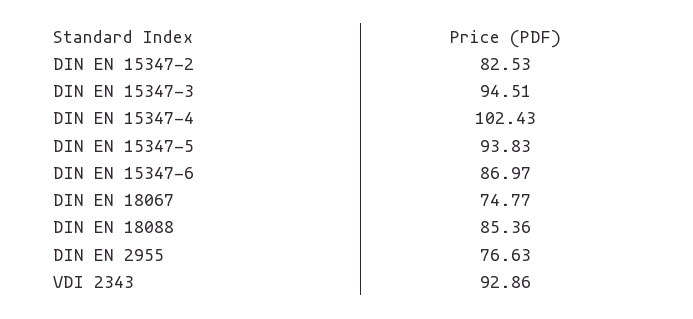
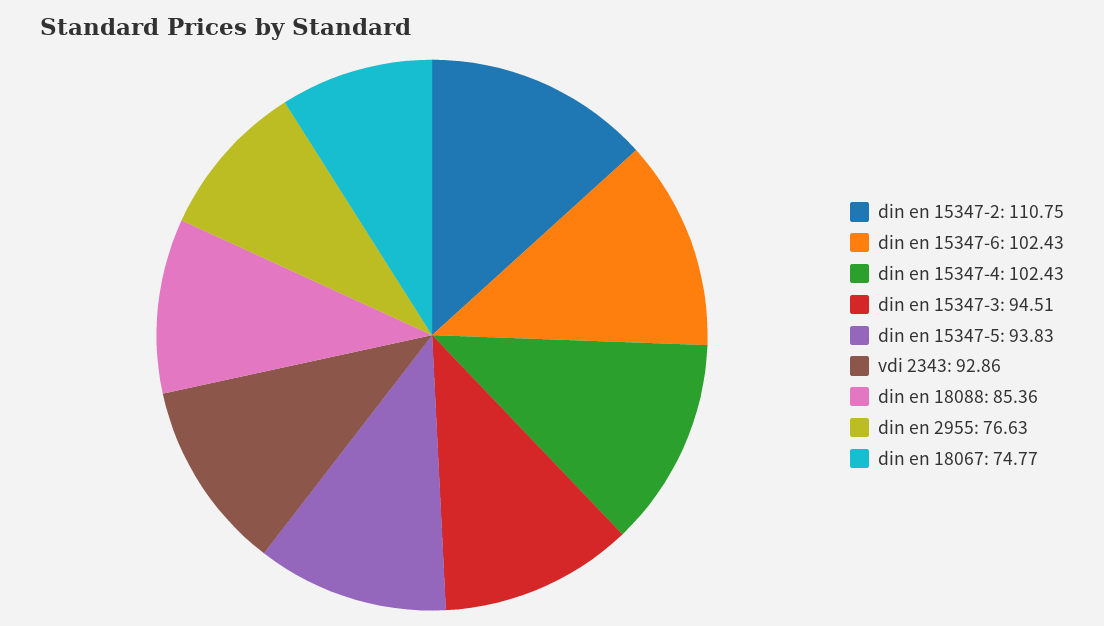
DIN EN 15347-2: 82.53 -> 110.75
DIN EN 15347-6: 86.97 -> 102.43

